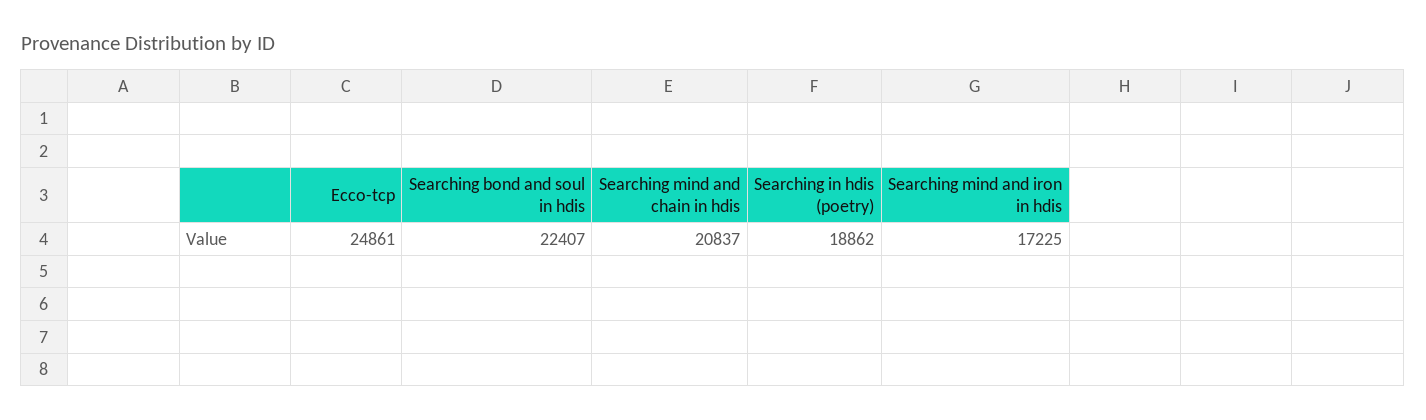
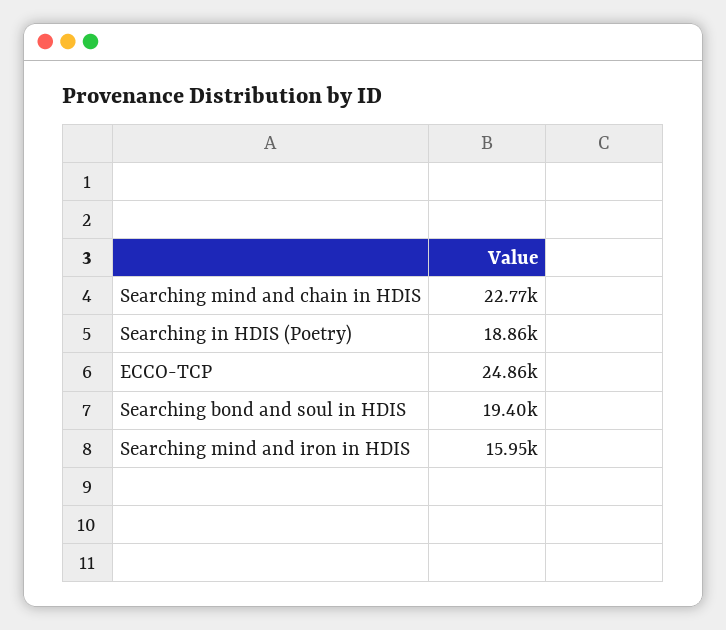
Searching bond and soul in hdis: 22407 -> 19400
Searching mind and chain in hdis: 20837 -> 22770
Searching mind and iron in hdis: 17225 -> 15950

